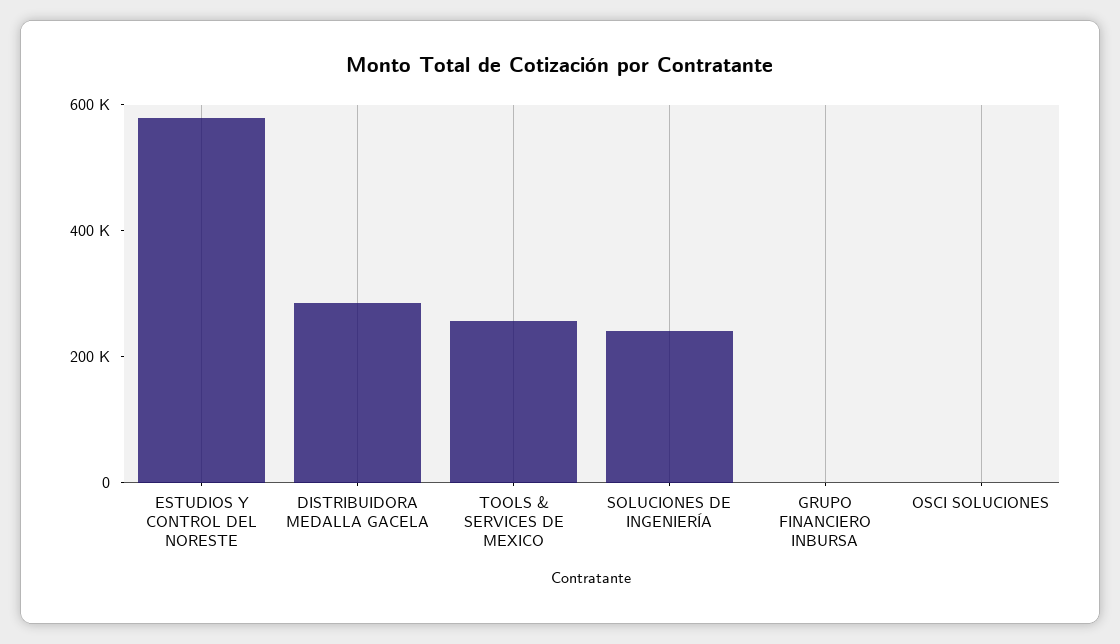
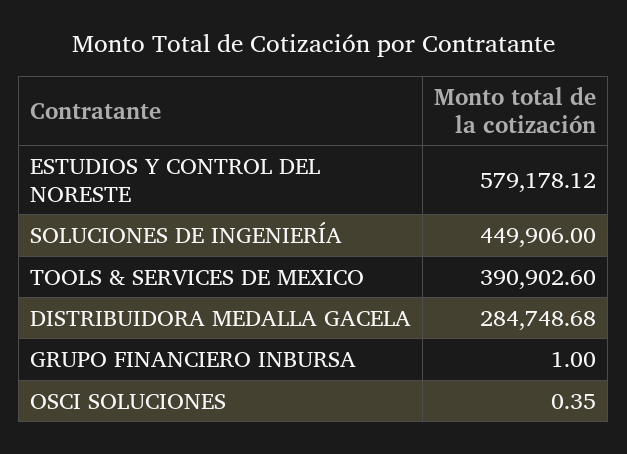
TOOLS & SERVICES DE MEXICO: 250000 -> 390902.6
SOLUCIONES DE INGENIERÍA: 250000 -> 449906

